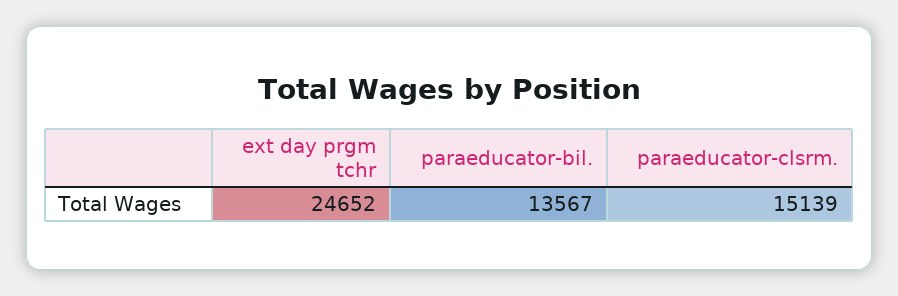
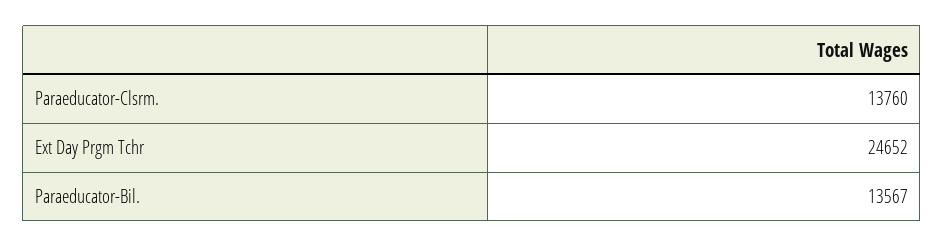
paraeducator-clsrm.: 15139 -> 13760

